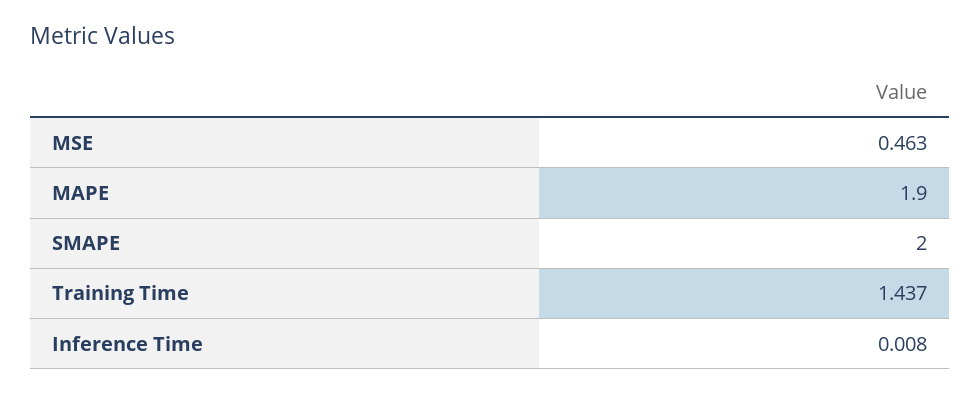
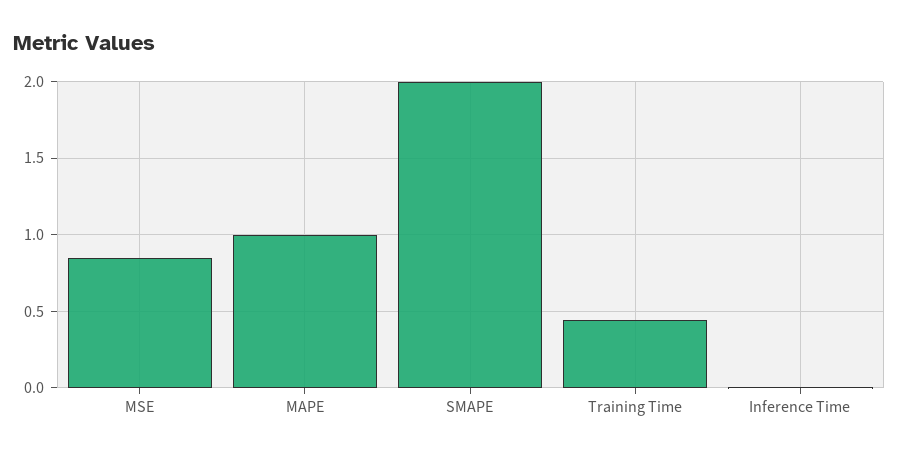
MSE: 0.463 -> 0.85
MAPE: 1.9 -> 1
Training Time: 1.437 -> 0.45

